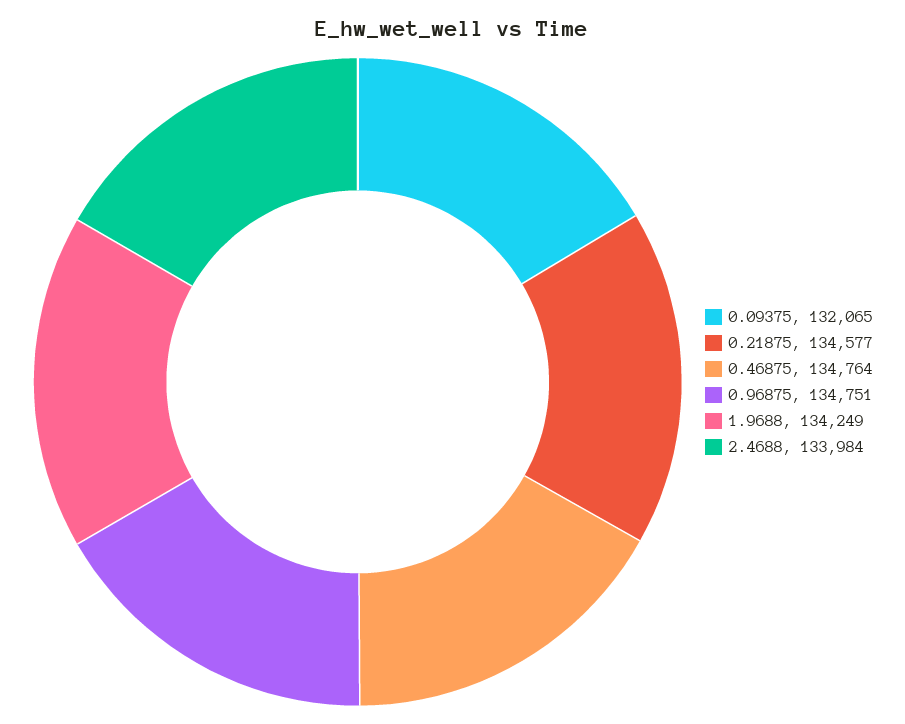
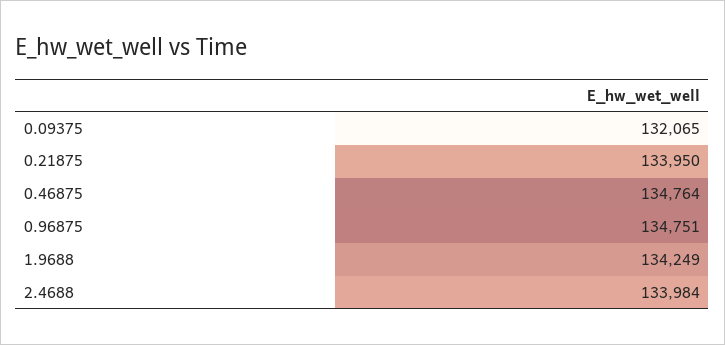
0.21875: 134577 -> 133950

